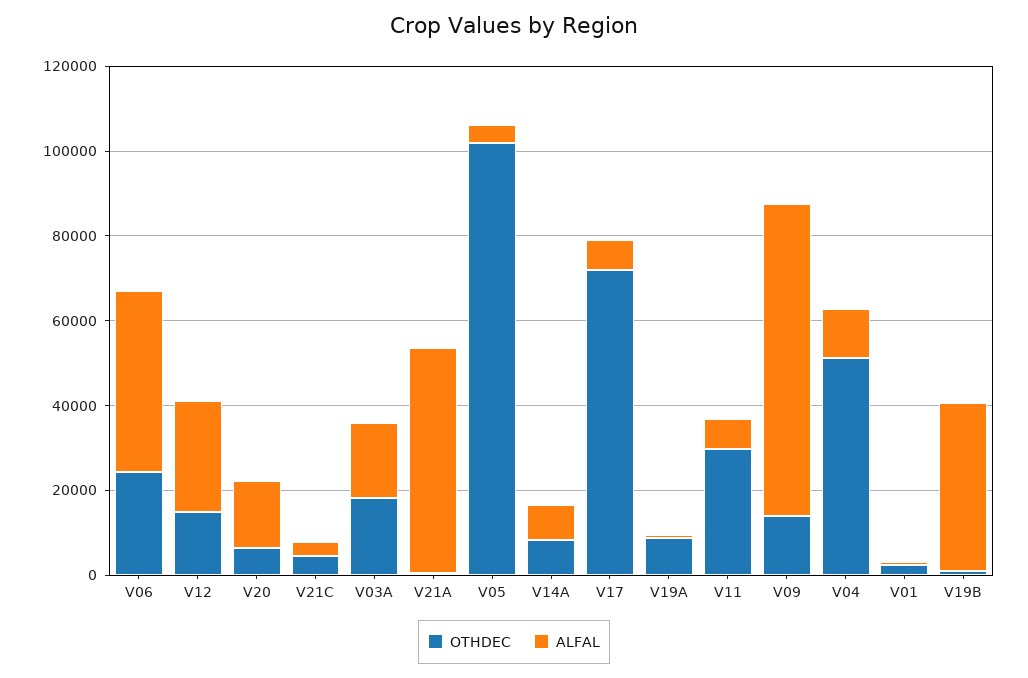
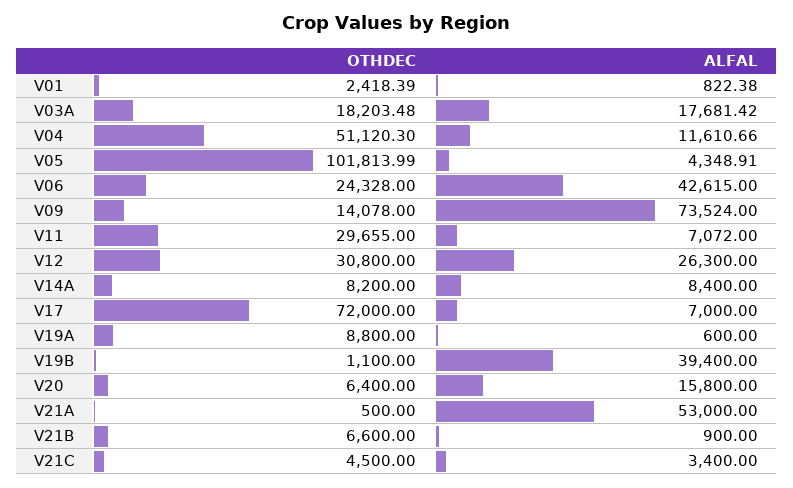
OTHDEC, V12: 15000 -> 30800
OTHDEC, V21B: none -> 6600
ALFAL, V21B: none -> 900

